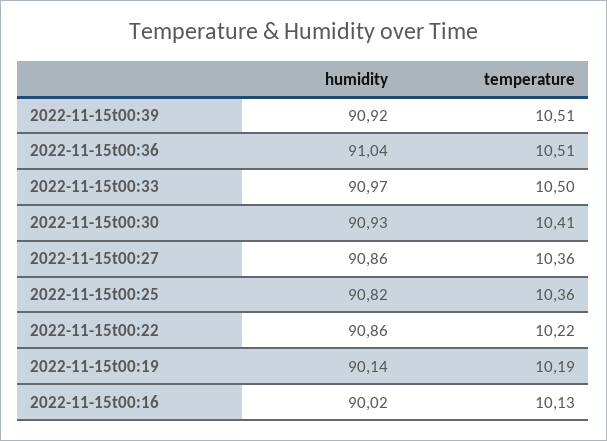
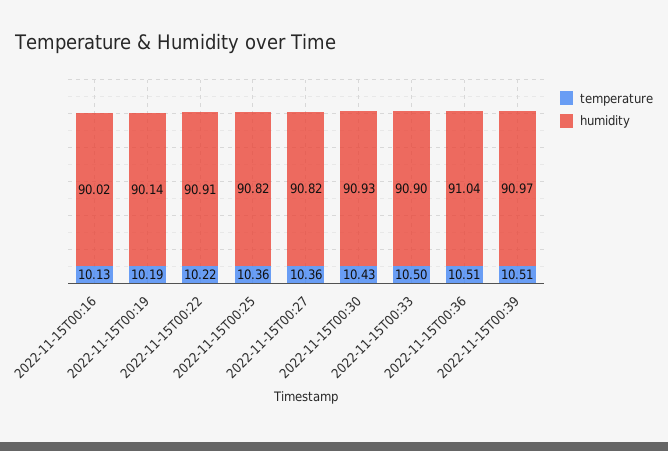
humidity, 2022-11-15t00:39: 90.92 -> 90.97
humidity, 2022-11-15t00:33: 90.97 -> 90.9
temperature, 2022-11-15t00:30: 10.41 -> 10.43
humidity, 2022-11-15t00:27: 90.86 -> 90.82
humidity, 2022-11-15t00:22: 90.86 -> 90.91

